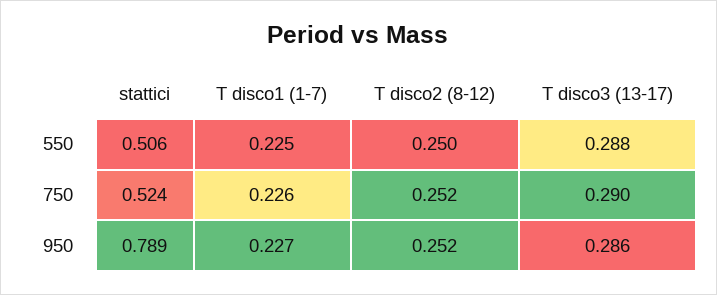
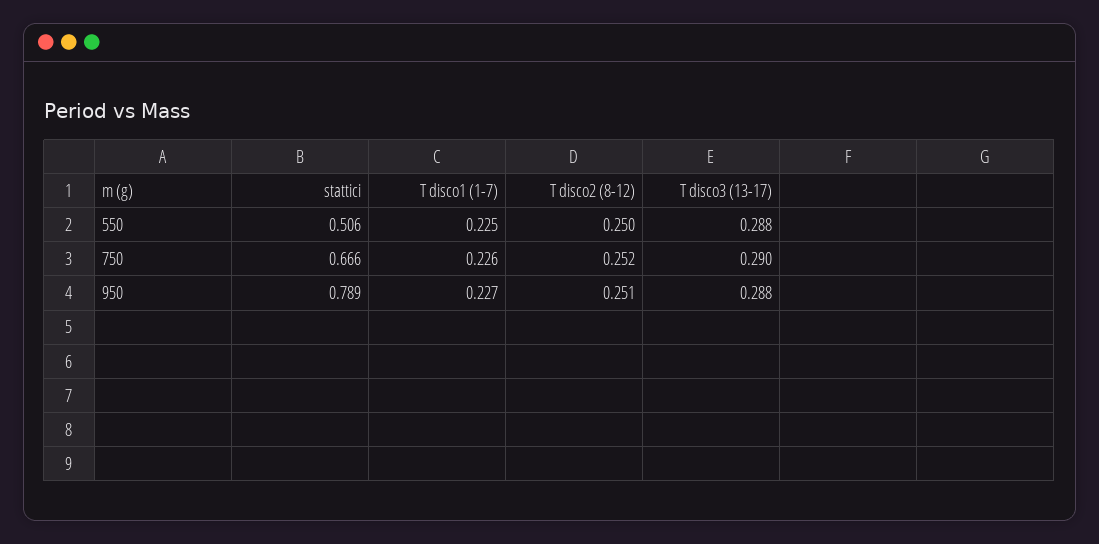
stattici, 750: 0.524 -> 0.666
T disco2 (8-12), 950: 0.252 -> 0.251
T disco3 (13-17), 950: 0.286 -> 0.288

